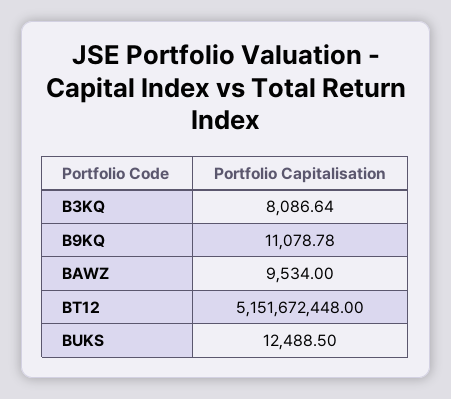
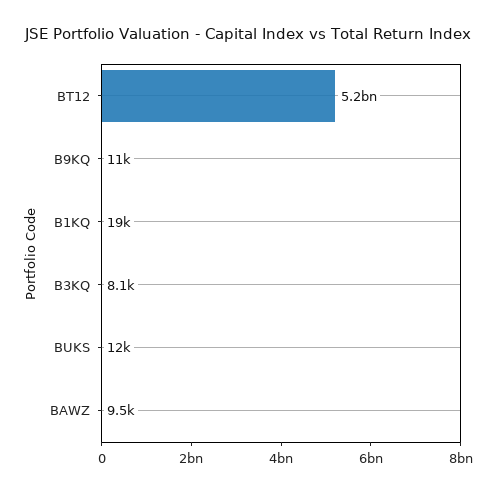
B1KQ: none -> 19000

